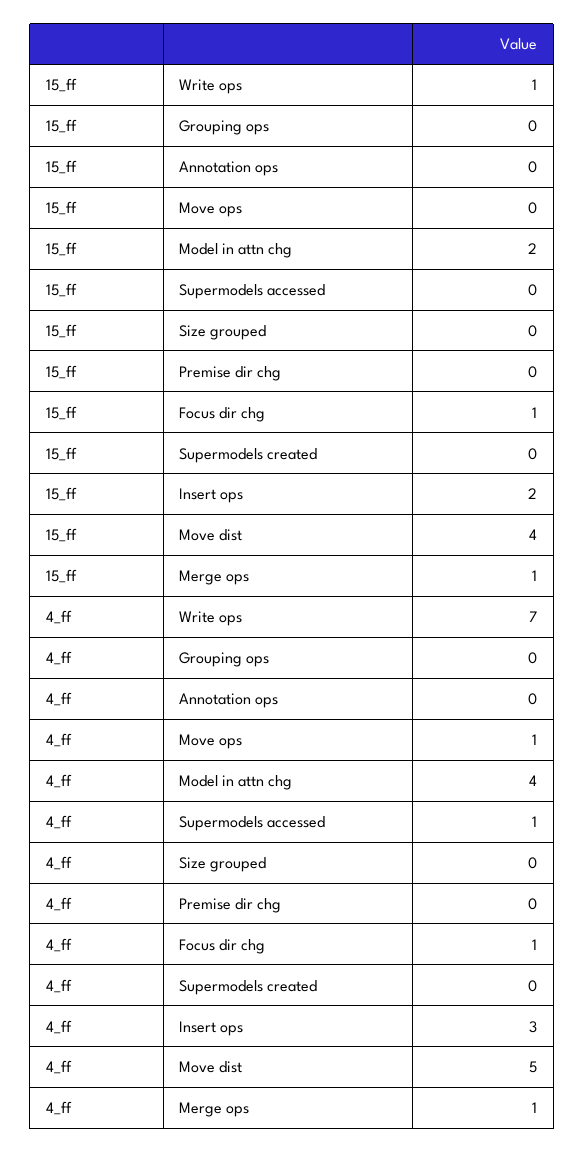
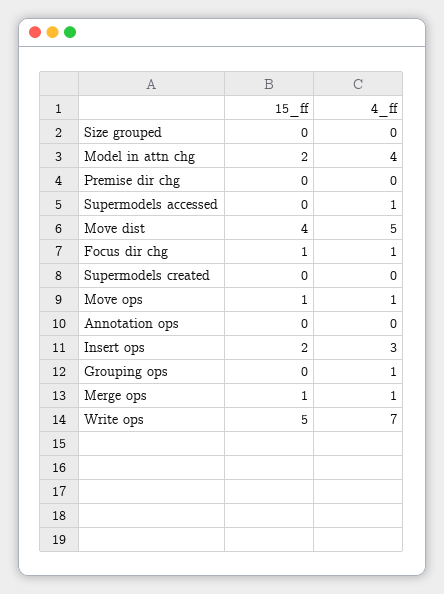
15_ff, Write ops: 1 -> 5
15_ff, Move ops: 0 -> 1
4_ff, Grouping ops: 0 -> 1

